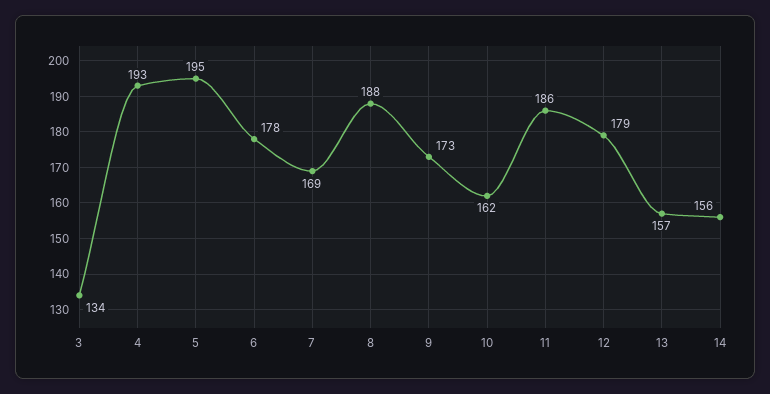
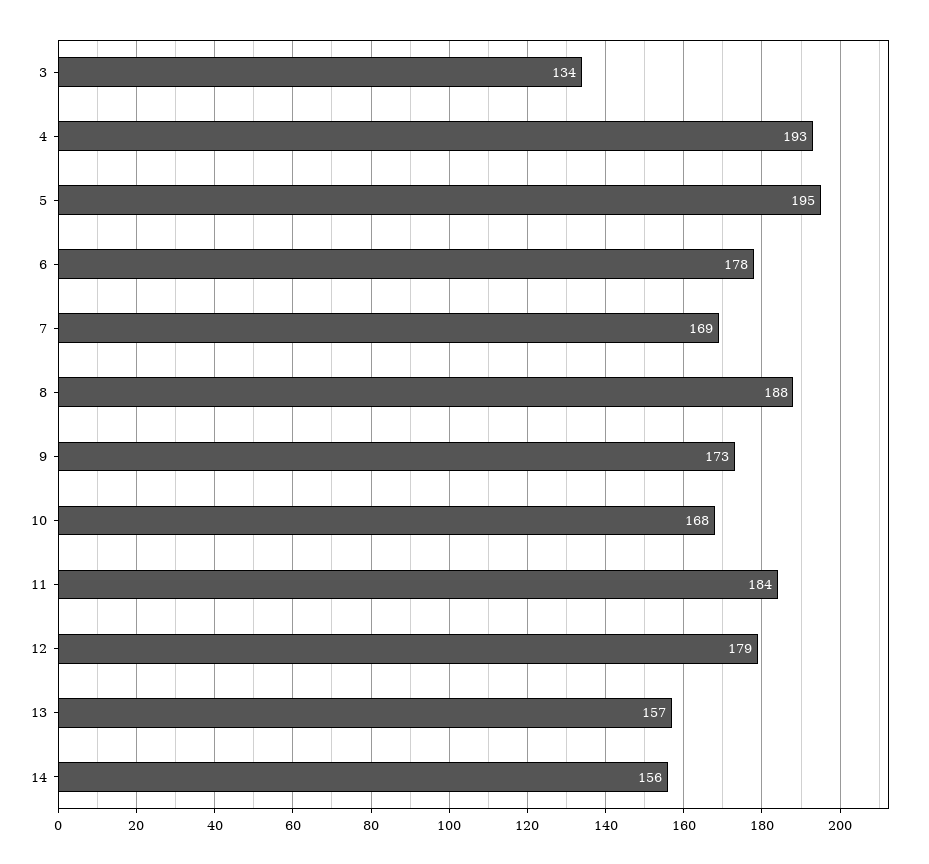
10: 162 -> 168
11: 186 -> 184

